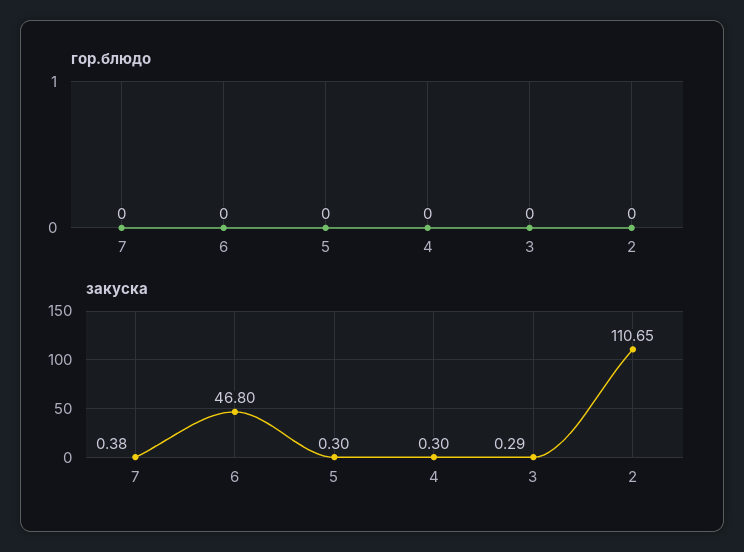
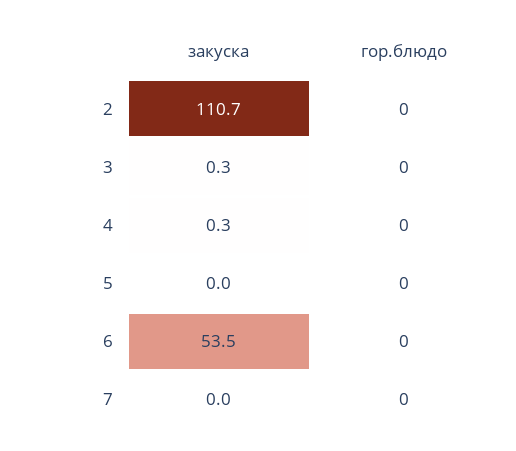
закуска, 7: 0.38 -> 0
закуска, 6: 46.8 -> 53.5
закуска, 5: 0.3 -> 0

